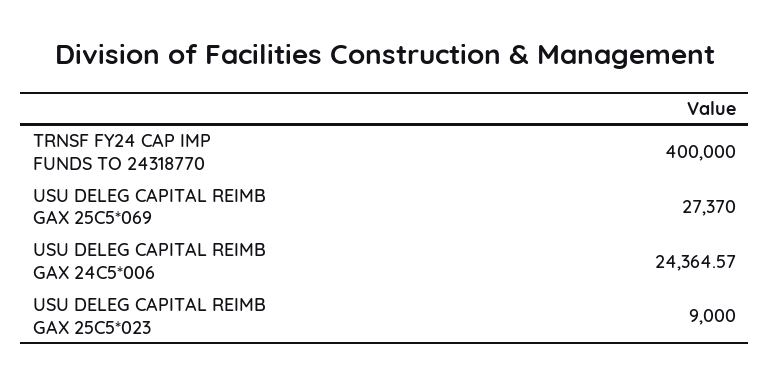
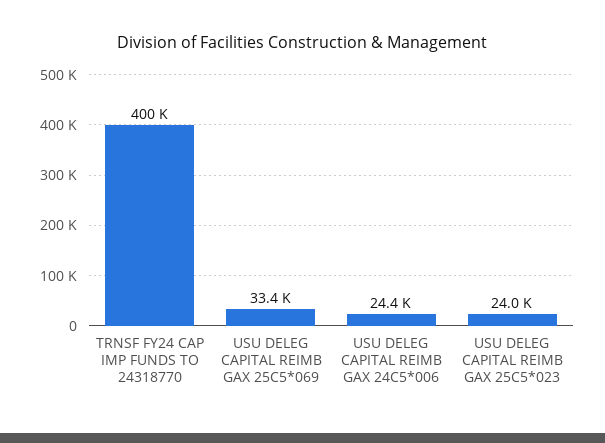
USU DELEG CAPITAL REIMB GAX 25C5*069: 27370 -> 33400
USU DELEG CAPITAL REIMB GAX 25C5*023: 9000 -> 24000

